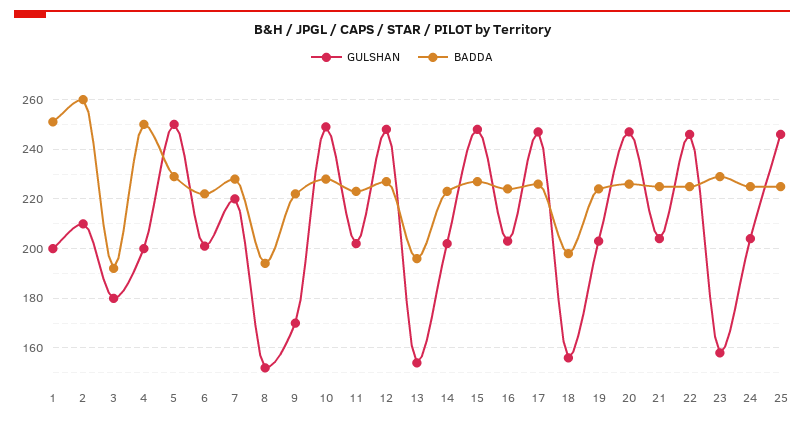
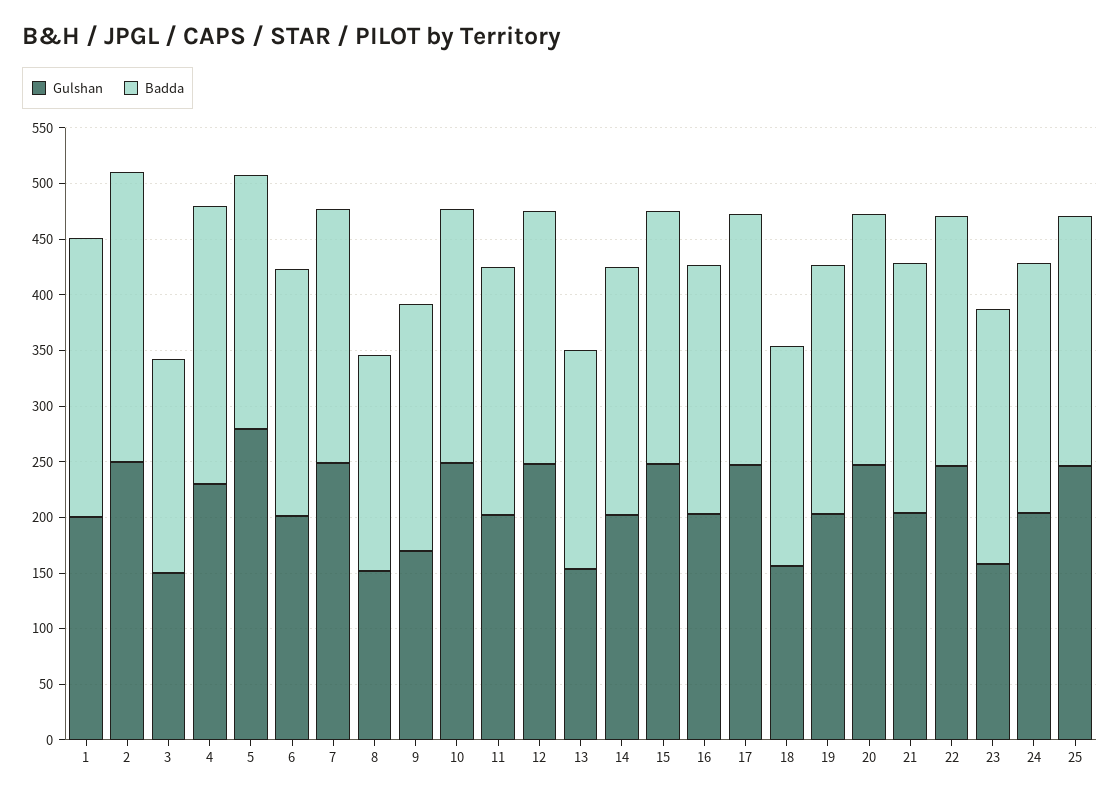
GULSHAN, 2: 210 -> 250
GULSHAN, 3: 180 -> 150
GULSHAN, 4: 200 -> 230
GULSHAN, 5: 250 -> 280
GULSHAN, 7: 220 -> 250

